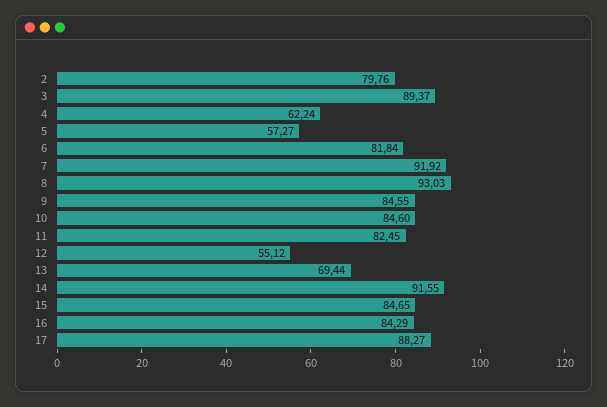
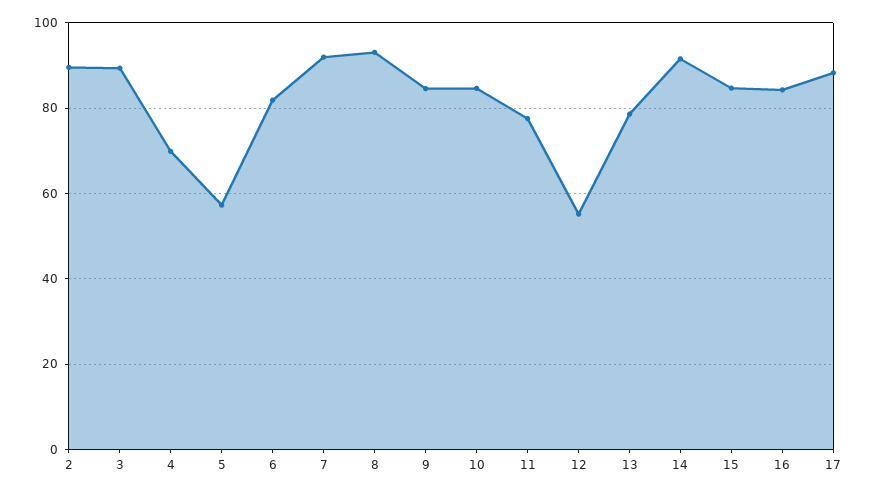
2: 79.76 -> 90
4: 62.24 -> 70
11: 82.45 -> 78
13: 69.44 -> 78

